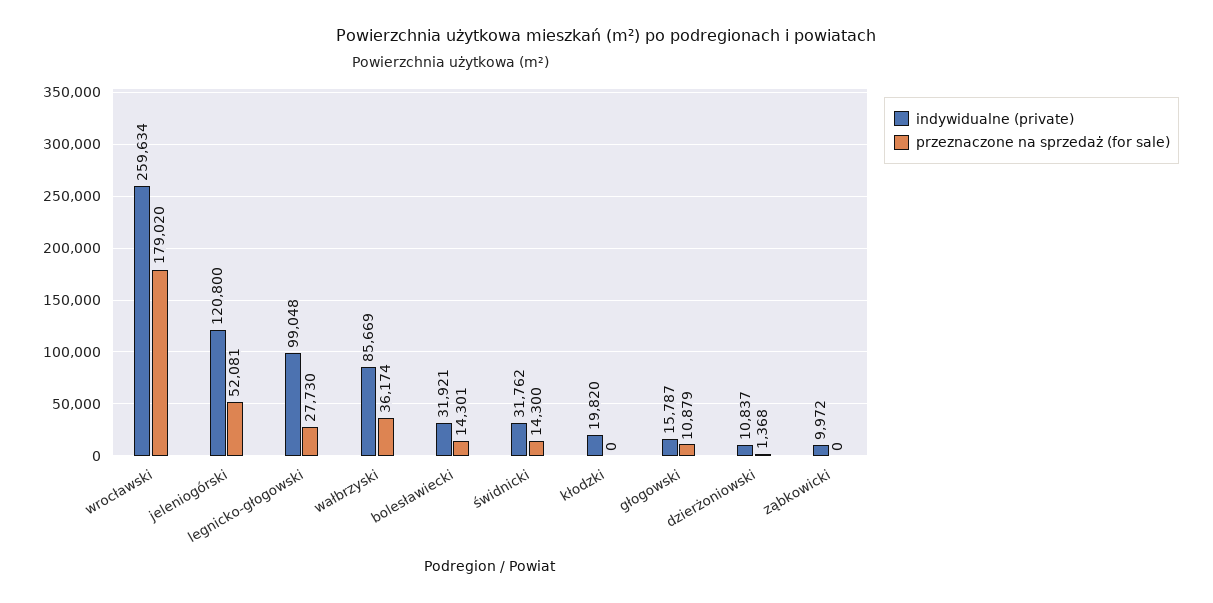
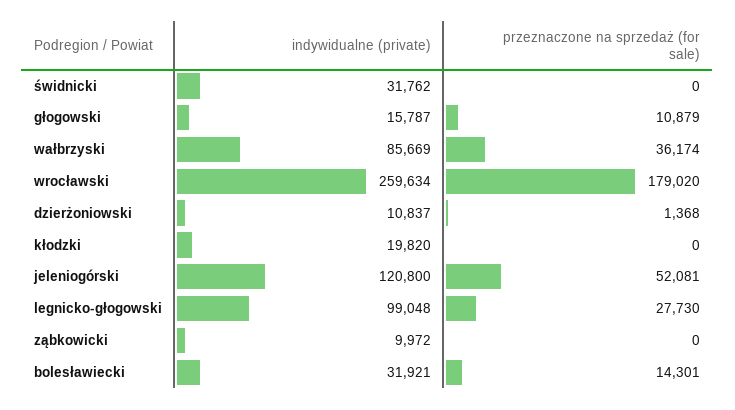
przeznaczone na sprzedaż (for sale), świdnicki: 14300 -> 0

